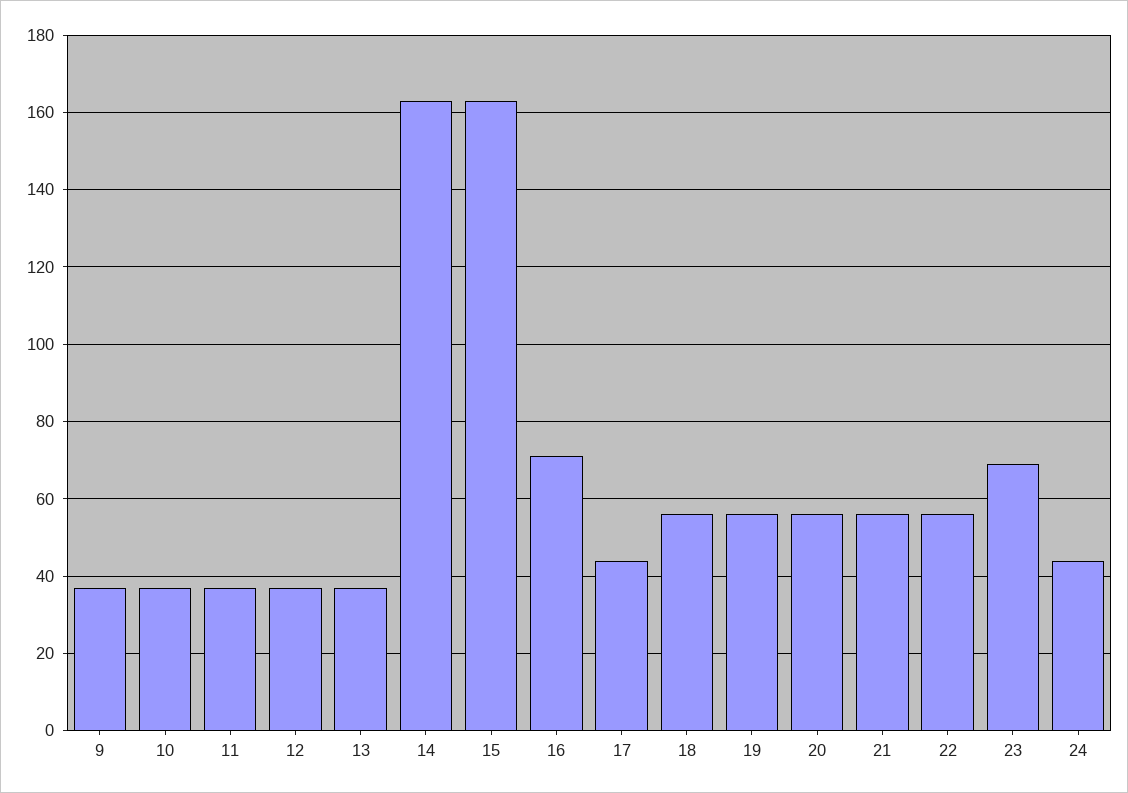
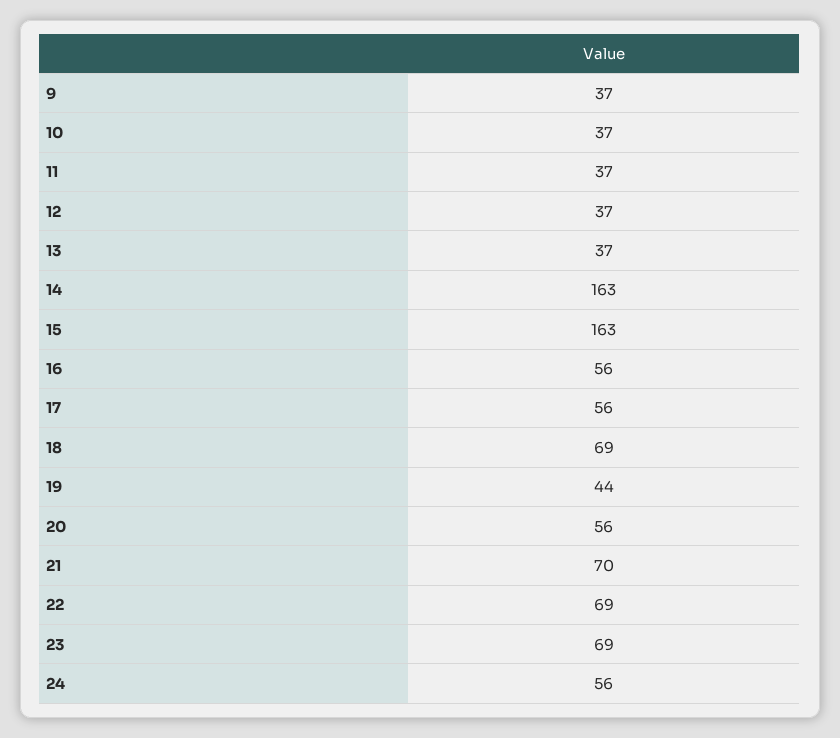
16: 70 -> 56
17: 45 -> 56
18: 55 -> 69
19: 55 -> 44
21: 55 -> 70
22: 55 -> 69
24: 45 -> 56

